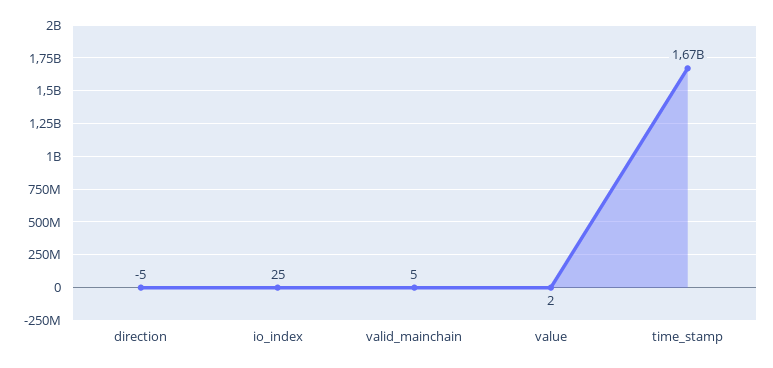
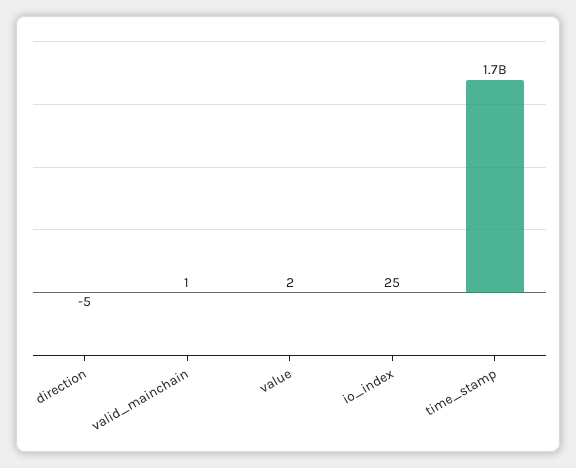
valid_mainchain: 5 -> 1

